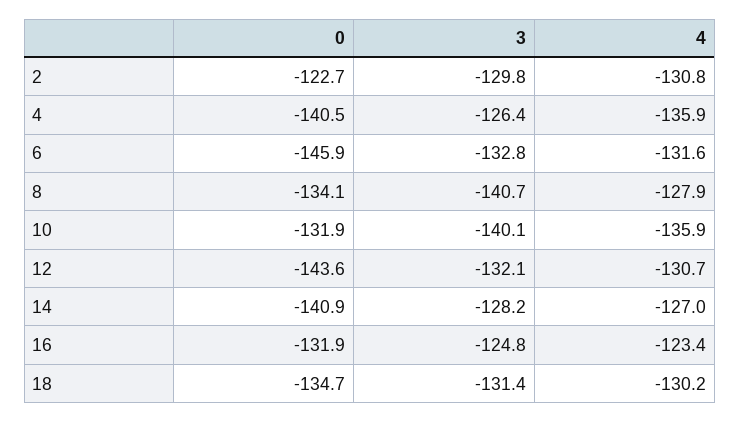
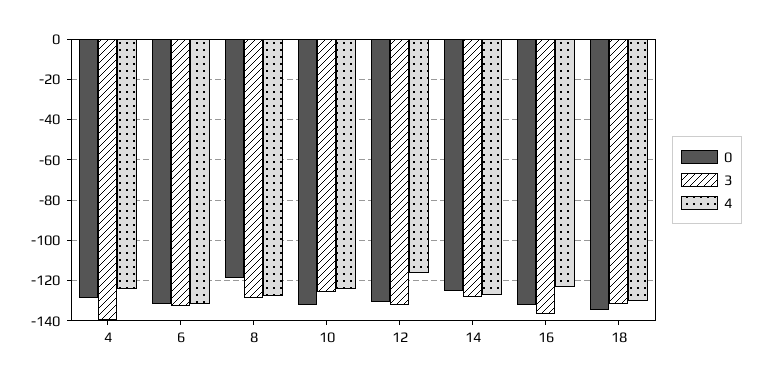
0, 2: -122.7 -> none
3, 2: -129.8 -> none
4, 2: -130.8 -> none
0, 4: -140.5 -> -130
3, 4: -126.4 -> -140
4, 4: -135.9 -> -125
0, 6: -145.9 -> -130
0, 8: -134.1 -> -120
3, 8: -140.7 -> -130
3, 10: -140.1 -> -125
4, 10: -135.9 -> -125
0, 12: -143.6 -> -130
4, 12: -130.7 -> -115
0, 14: -140.9 -> -125
3, 16: -124.8 -> -135

